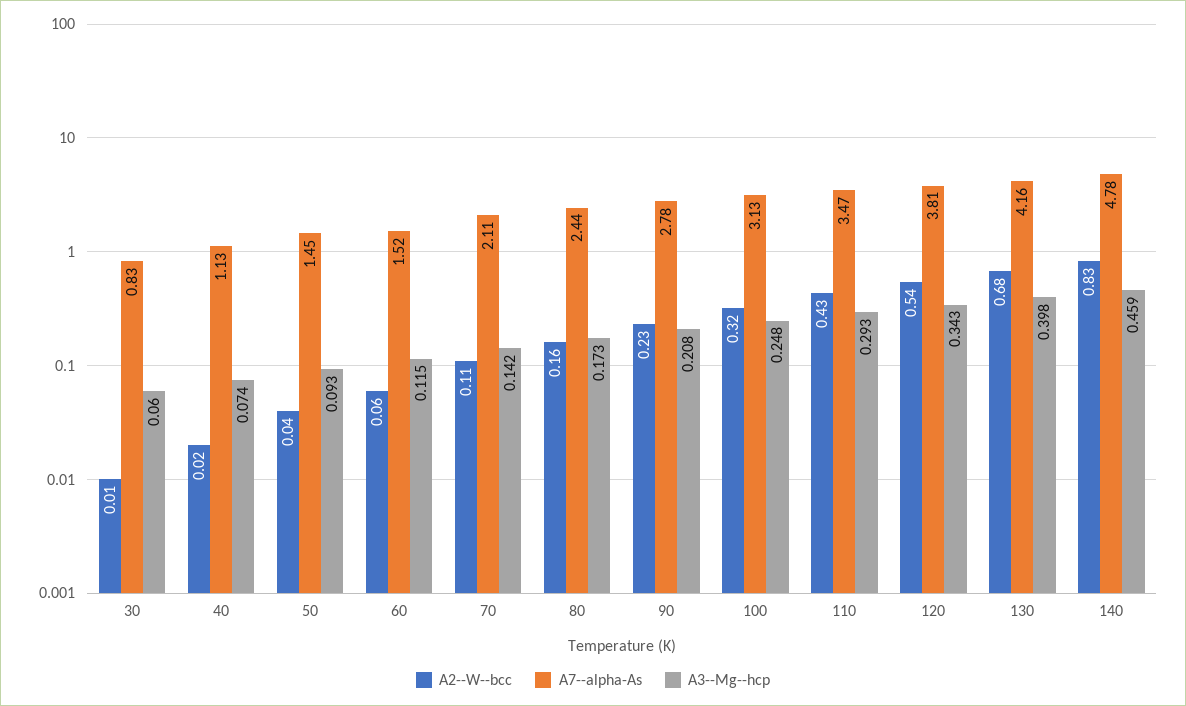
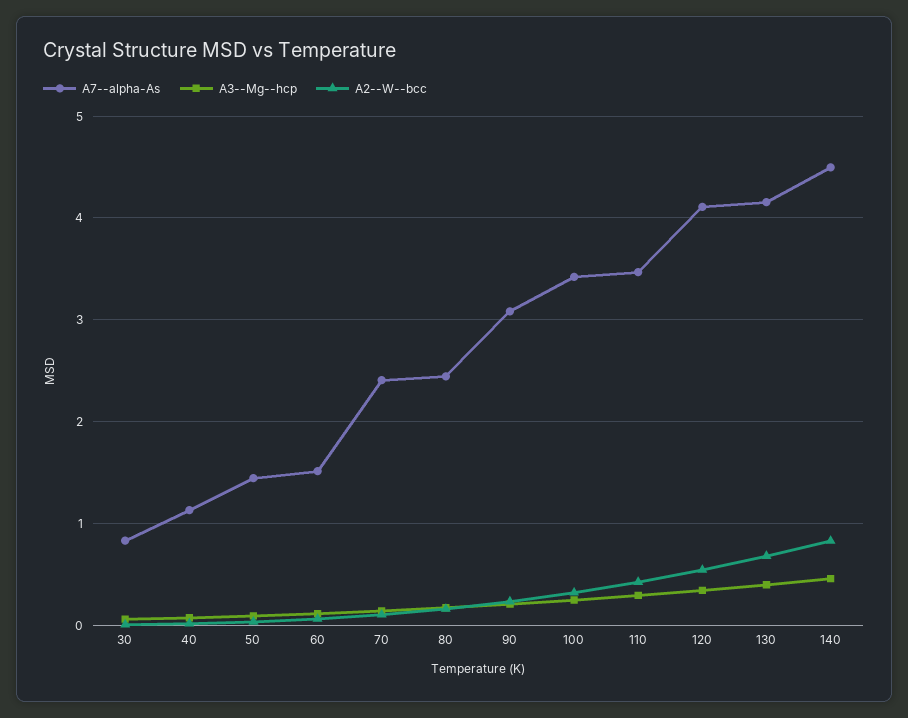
A7--alpha-As, 70: 2.11 -> 2.4
A7--alpha-As, 90: 2.78 -> 3.1
A7--alpha-As, 100: 3.13 -> 3.4
A7--alpha-As, 120: 3.81 -> 4.1
A7--alpha-As, 140: 4.78 -> 4.5

